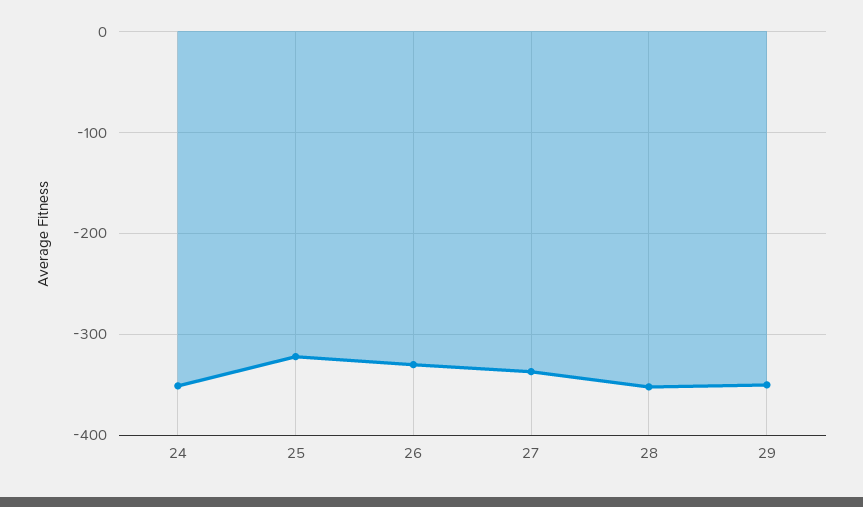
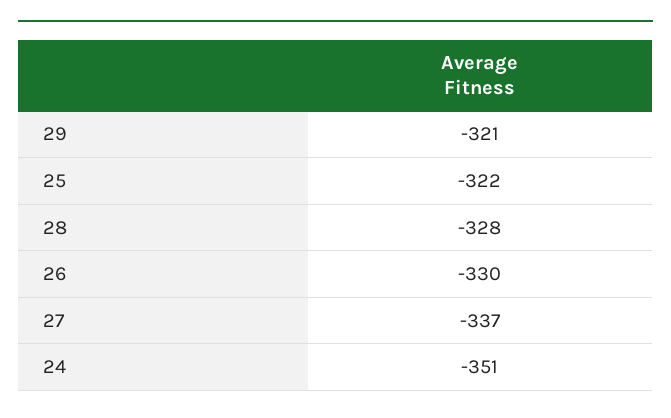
28: -350 -> -328
29: -350 -> -321

